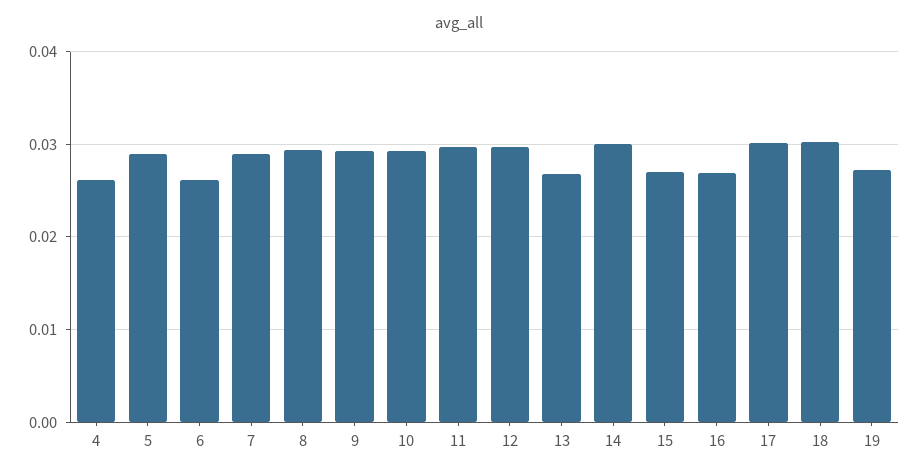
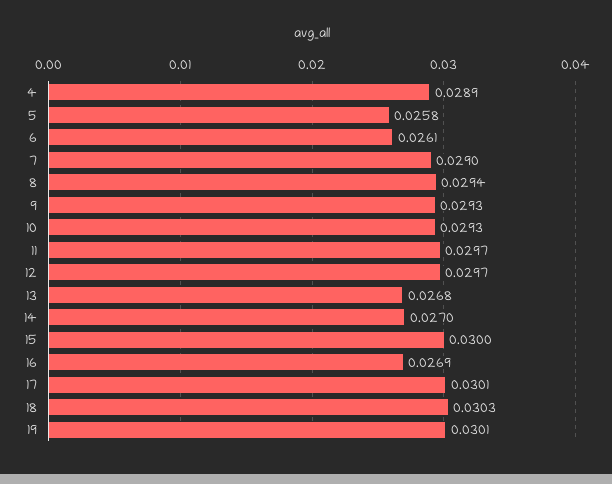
4: 0.026 -> 0.0289
5: 0.029 -> 0.0258
14: 0.03 -> 0.027
15: 0.027 -> 0.03
19: 0.027 -> 0.0301

